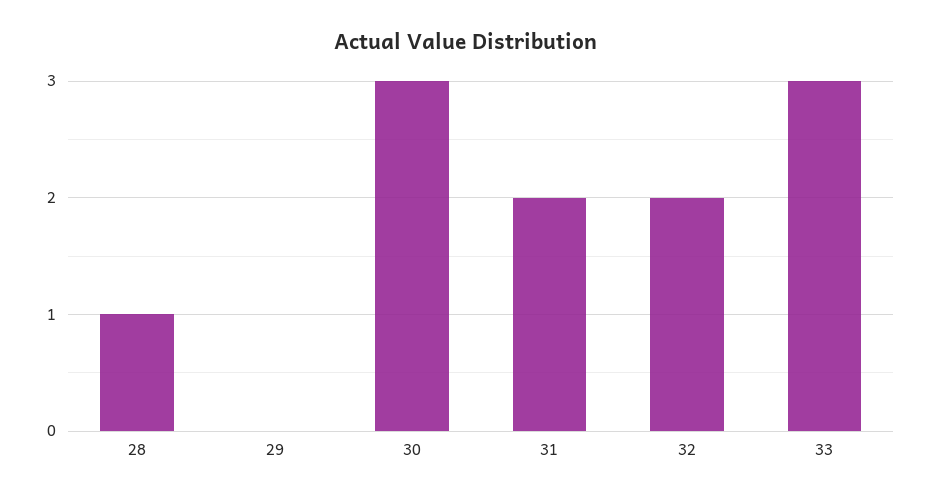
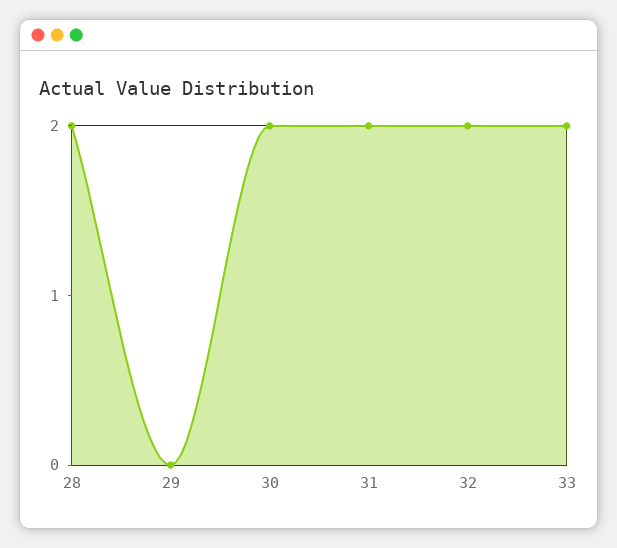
28: 1 -> 2
30: 3 -> 2
33: 3 -> 2

